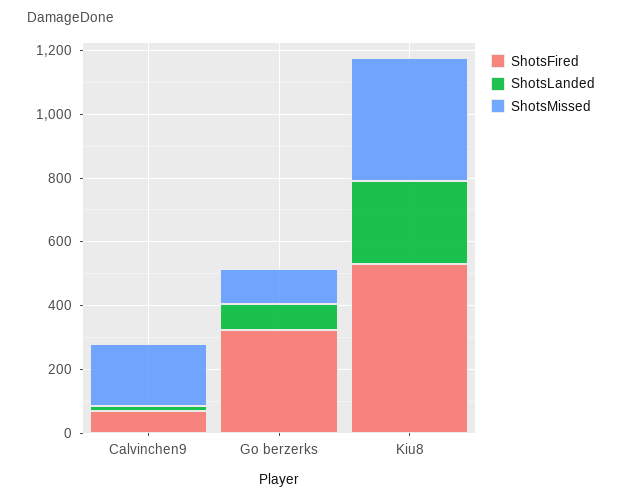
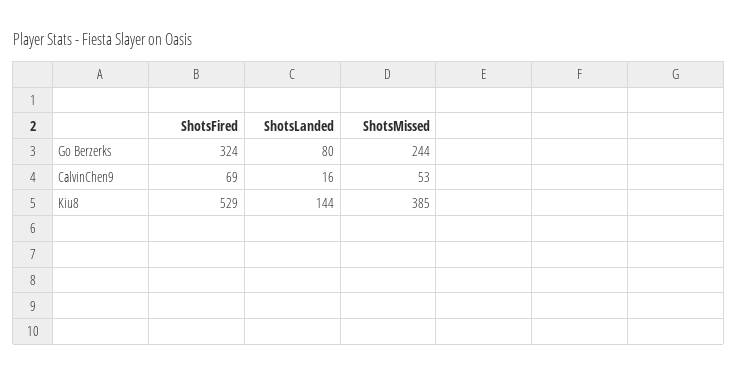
ShotsMissed, Calvinchen9: 200 -> 53
ShotsMissed, Go berzerks: 100 -> 244
ShotsLanded, Kiu8: 250 -> 144

